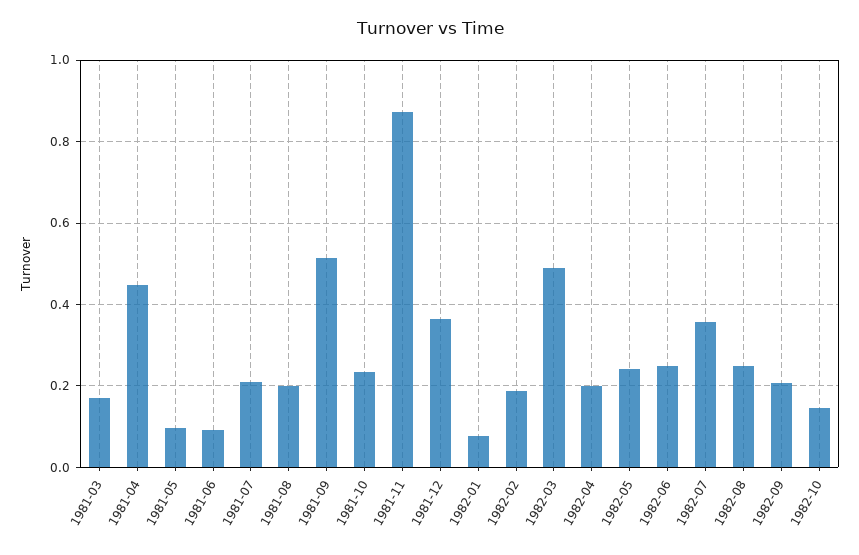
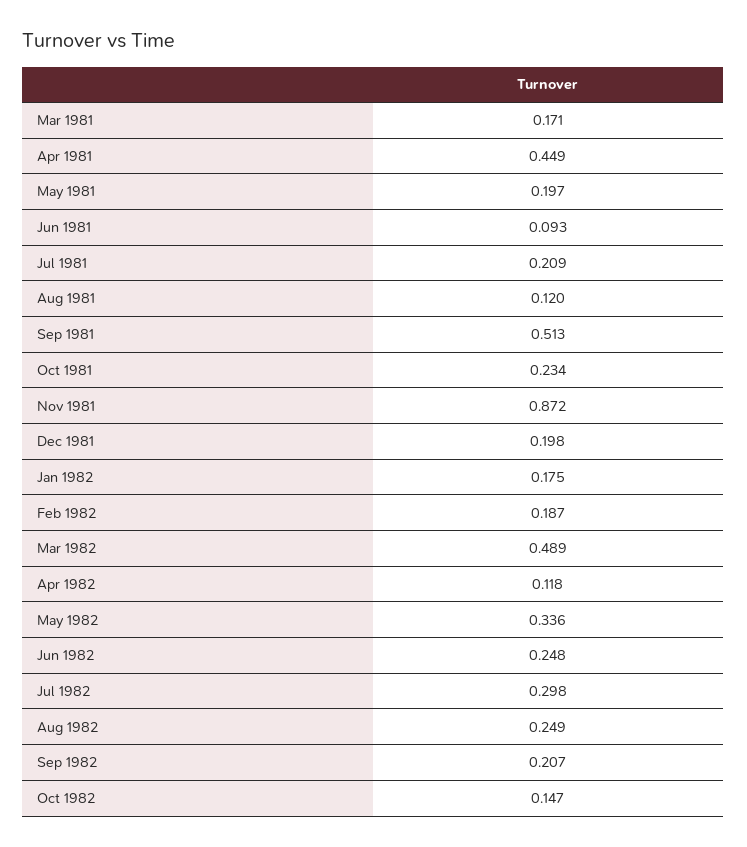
1981-05: 0.1 -> 0.197
1981-08: 0.2 -> 0.12
1981-12: 0.36 -> 0.198
1982-01: 0.08 -> 0.175
1982-04: 0.2 -> 0.118
1982-05: 0.24 -> 0.336
1982-07: 0.36 -> 0.298

